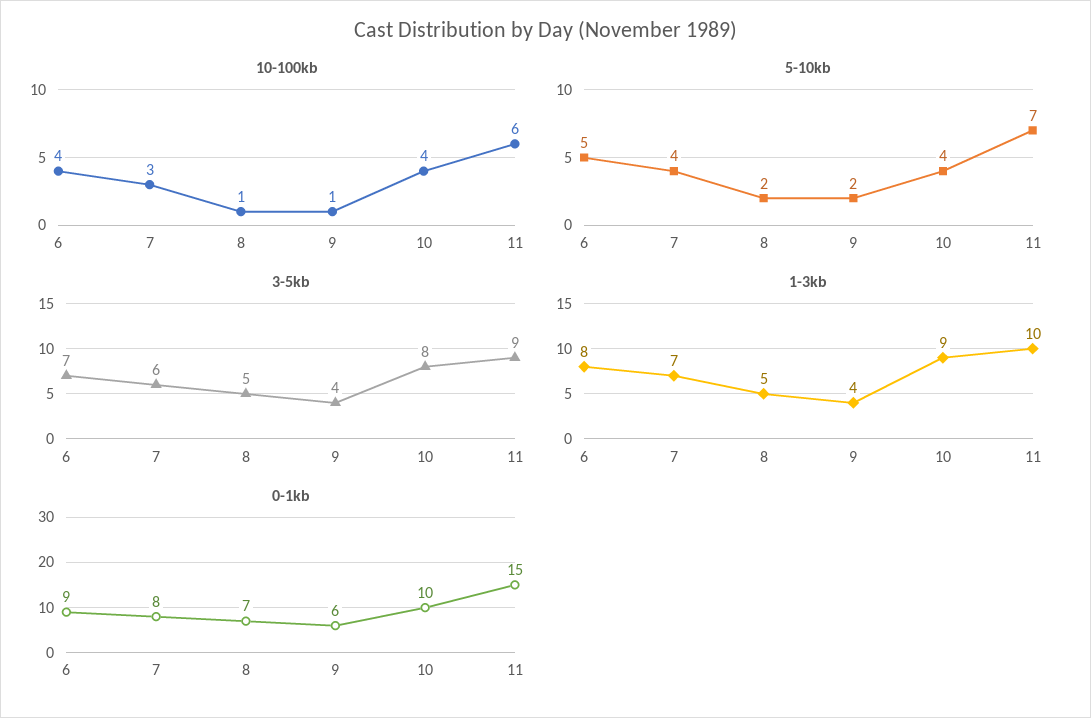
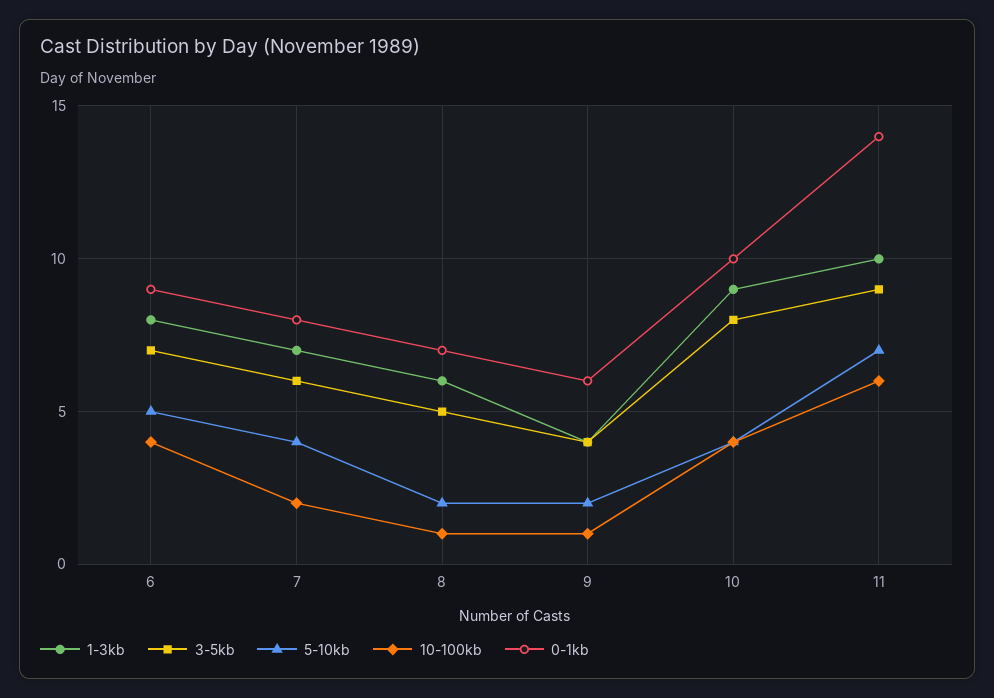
10-100kb, 7: 3 -> 2
1-3kb, 8: 5 -> 6
0-1kb, 11: 15 -> 14

